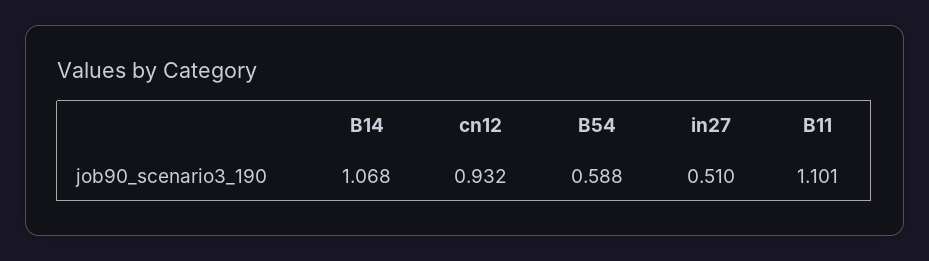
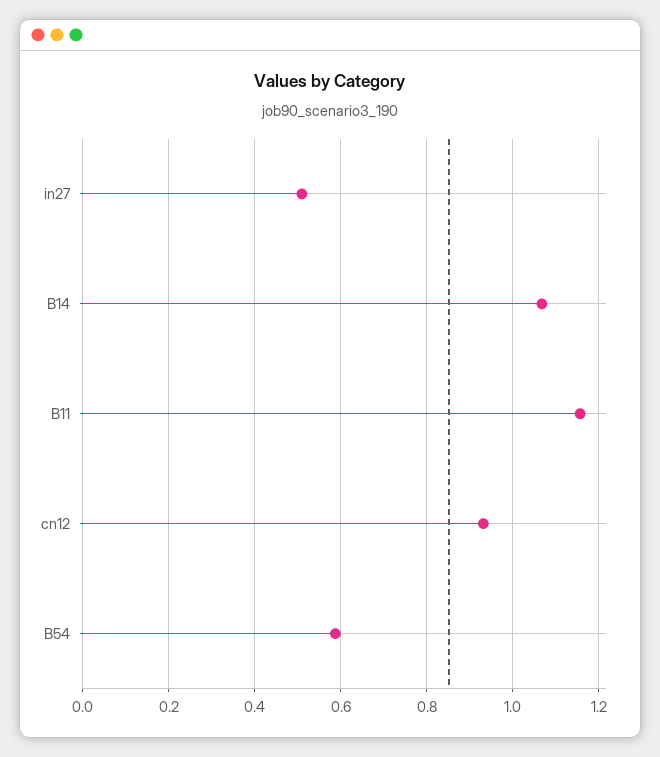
B11: 1.101 -> 1.16

